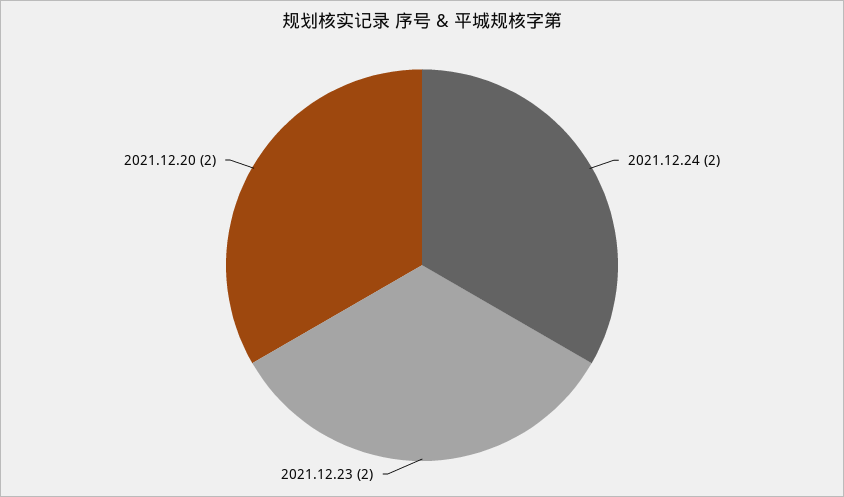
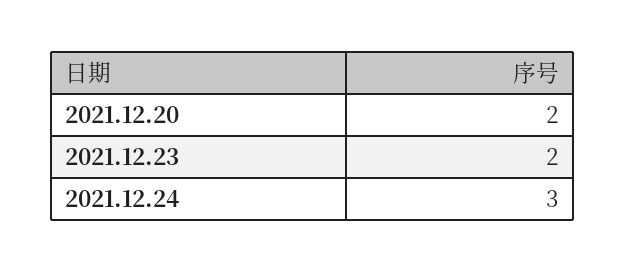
2021.12.24: 2 -> 3

